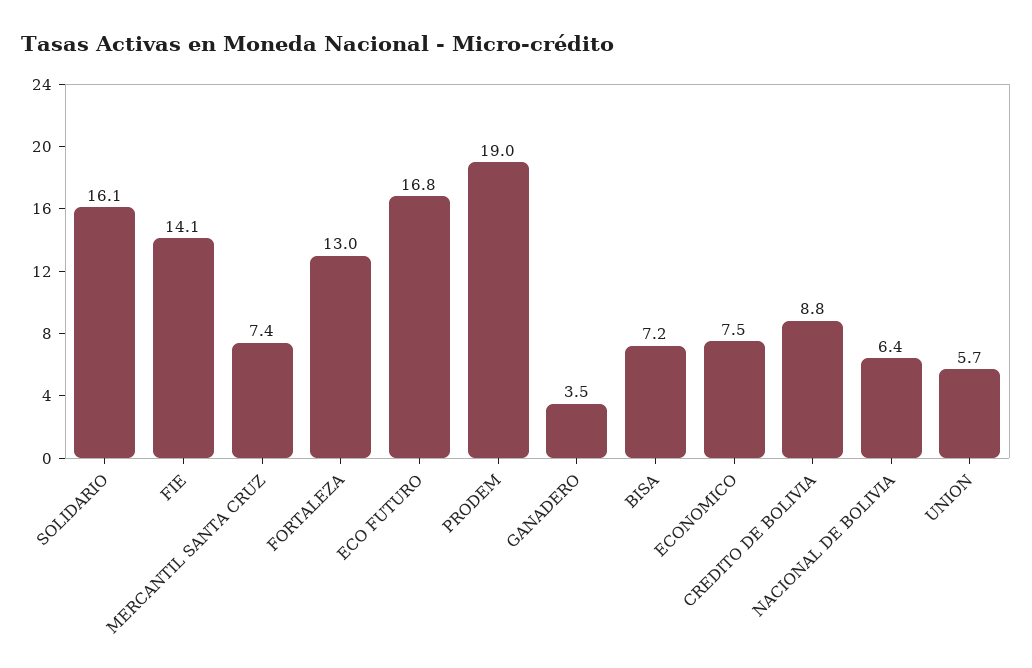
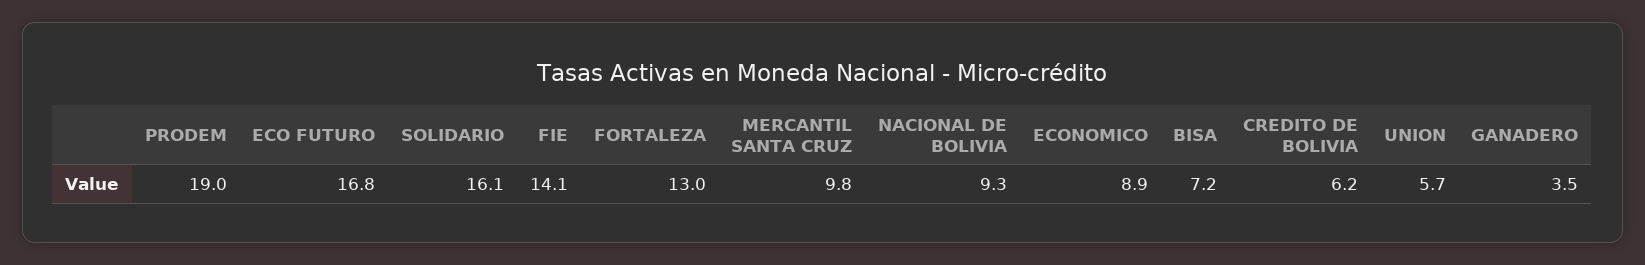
MERCANTIL SANTA CRUZ: 7.4 -> 9.8
ECONOMICO: 7.5 -> 8.9
CREDITO DE BOLIVIA: 8.8 -> 6.2
NACIONAL DE BOLIVIA: 6.4 -> 9.3

